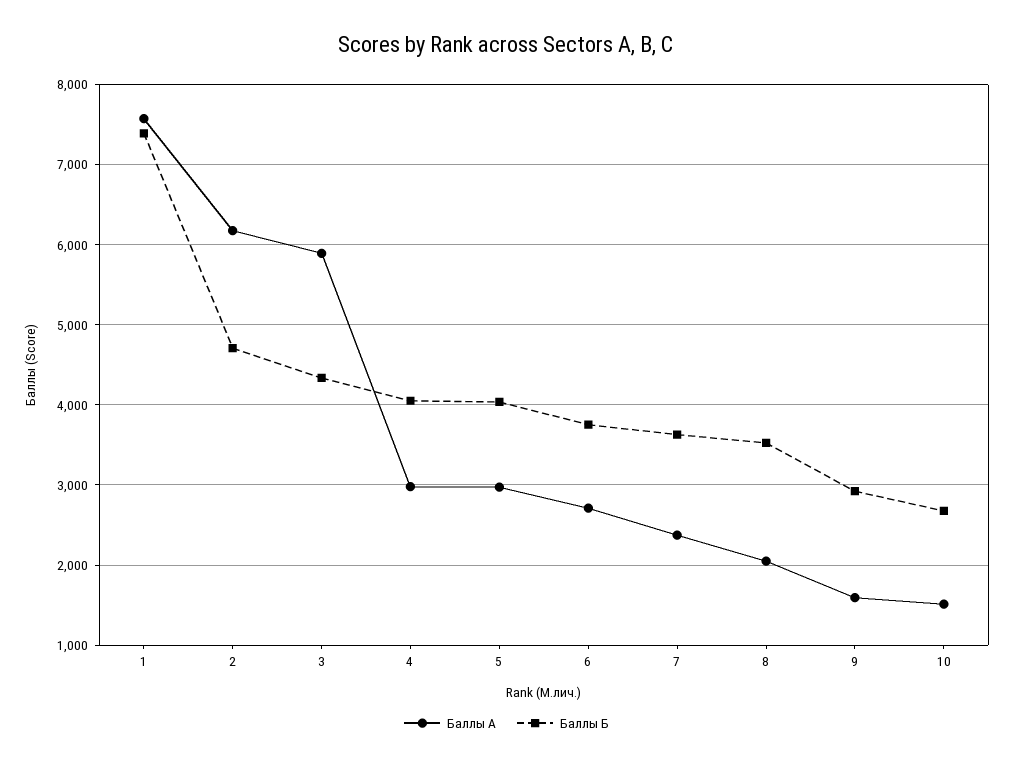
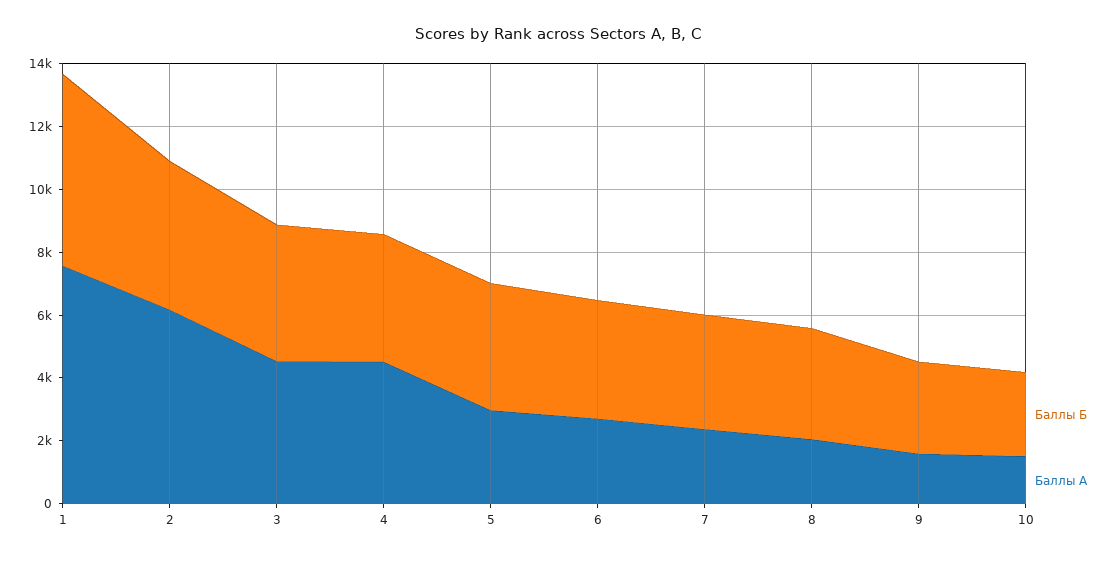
Баллы Б, 1: 7400 -> 6000
Баллы А, 3: 5900 -> 4500
Баллы А, 4: 3000 -> 4500

